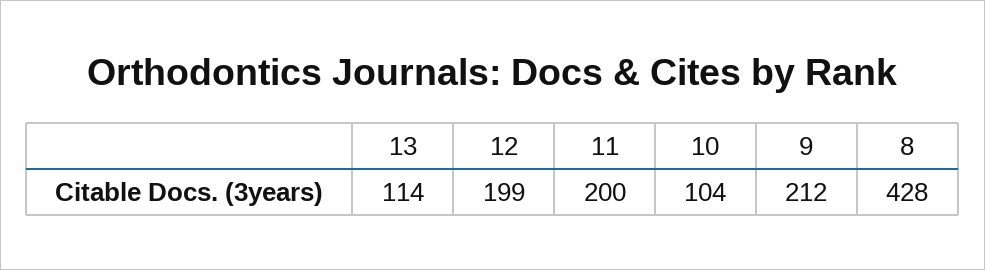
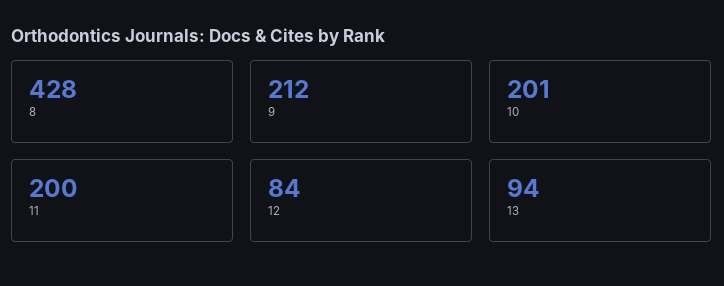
13: 114 -> 94
12: 199 -> 84
10: 104 -> 201

